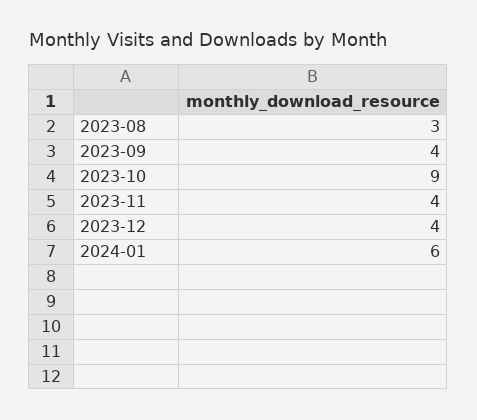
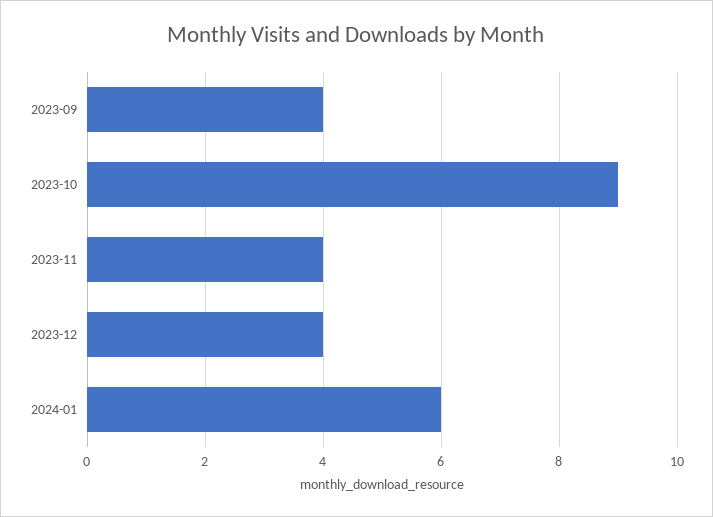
2023-08: 3 -> none

